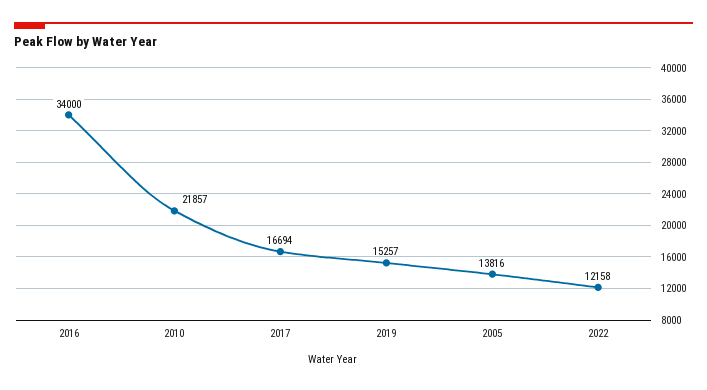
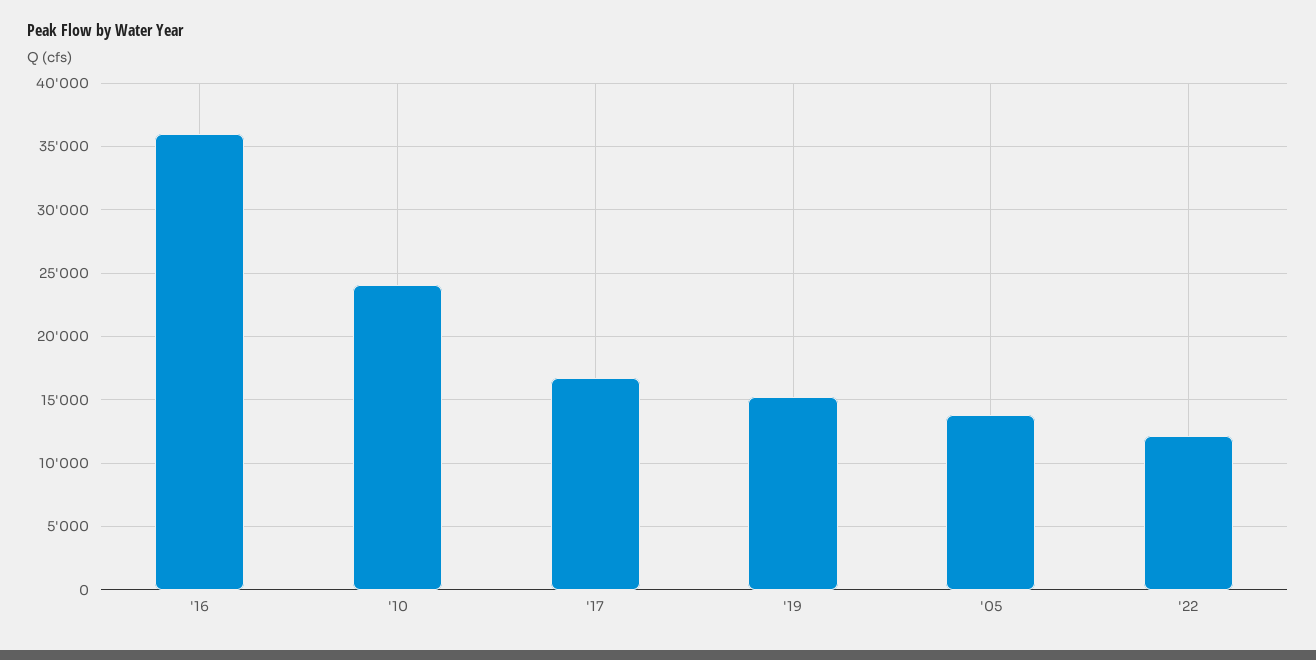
2016: 34000 -> 36000
2010: 21857 -> 24000

